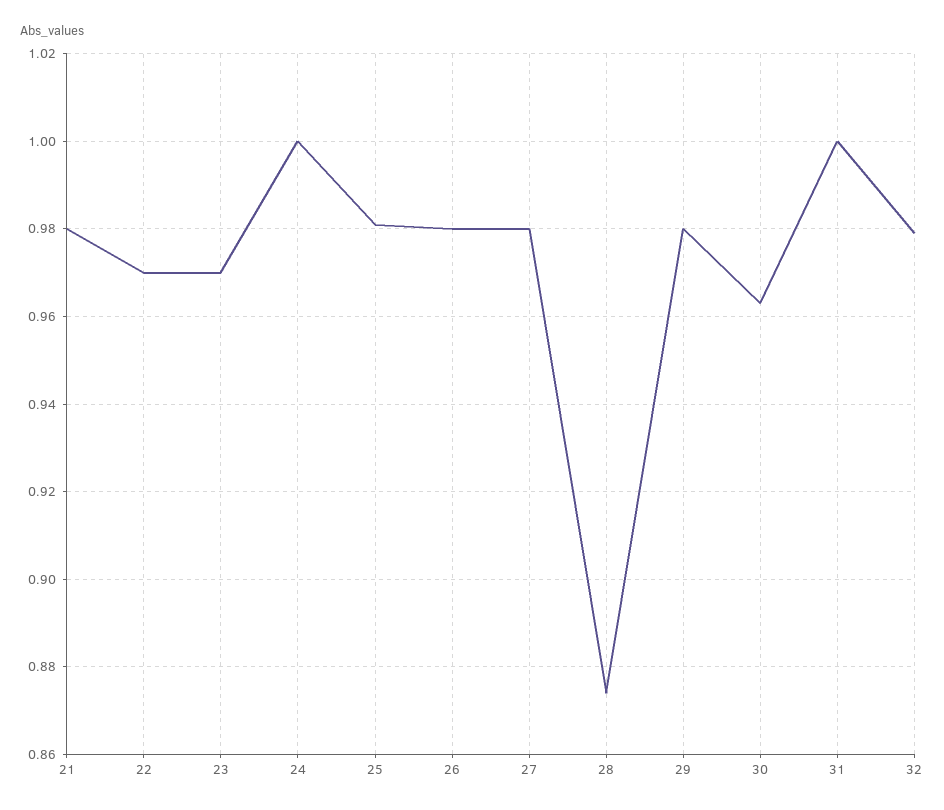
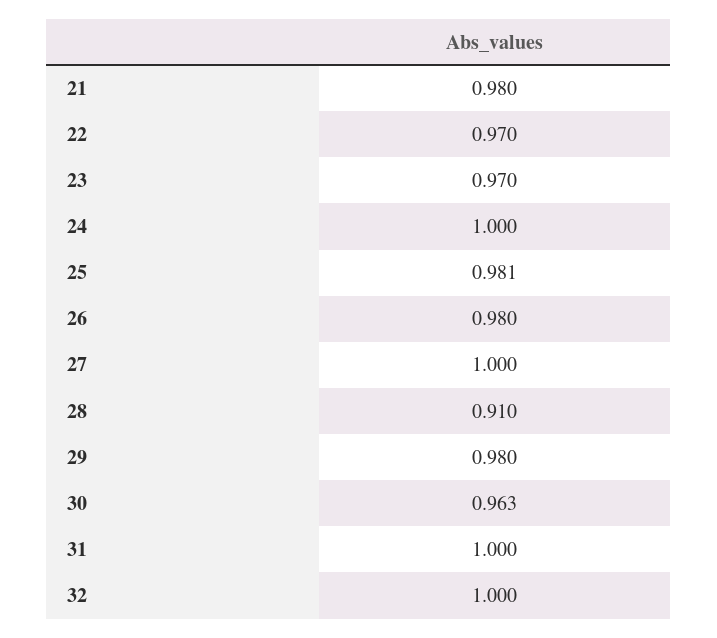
27: 0.98 -> 1
28: 0.875 -> 0.91
32: 0.98 -> 1

